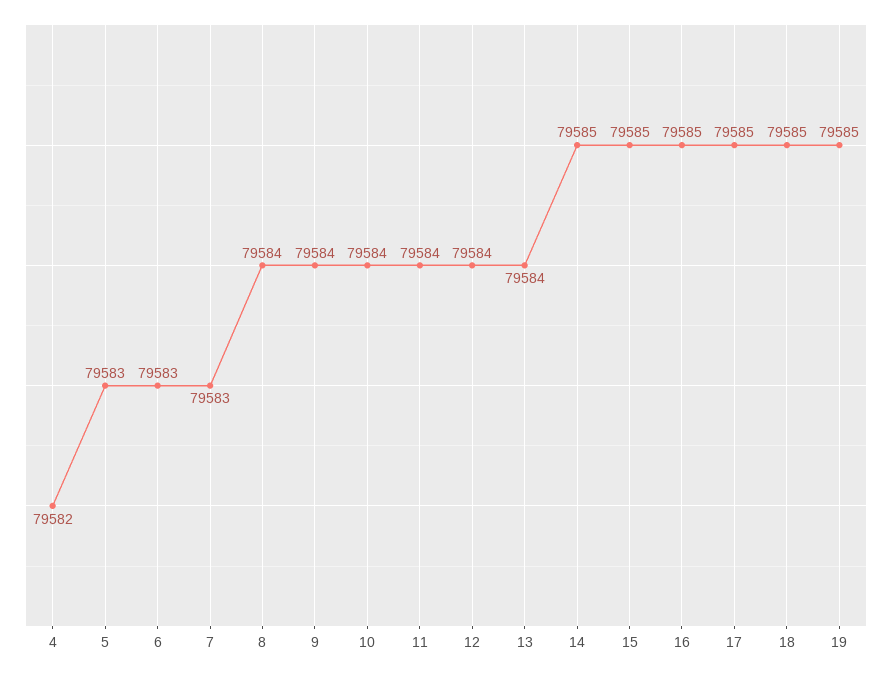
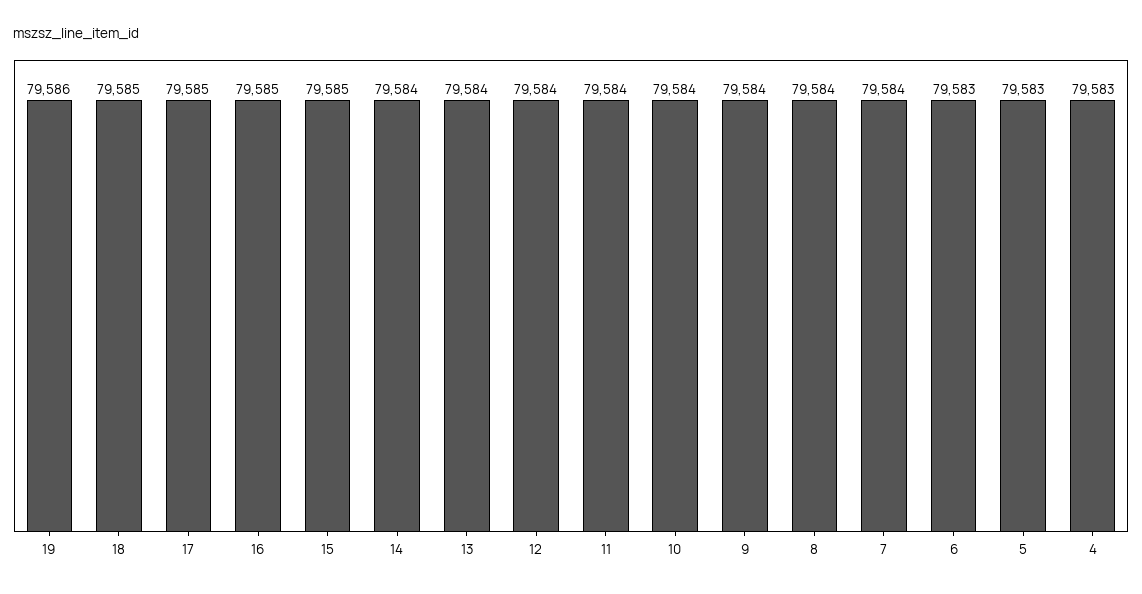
4: 79582 -> 79583
7: 79583 -> 79584
14: 79585 -> 79584
19: 79585 -> 79586

